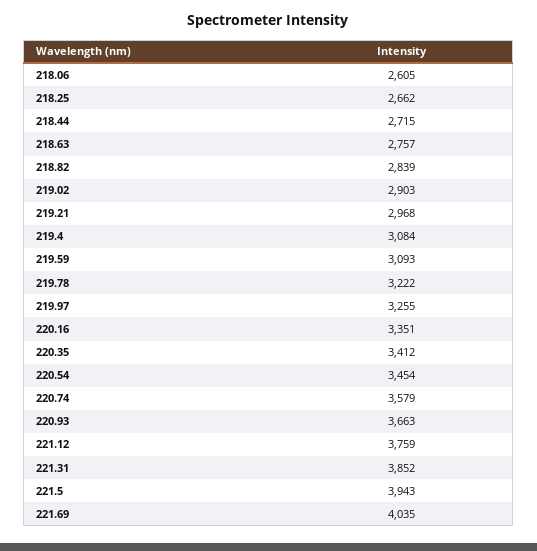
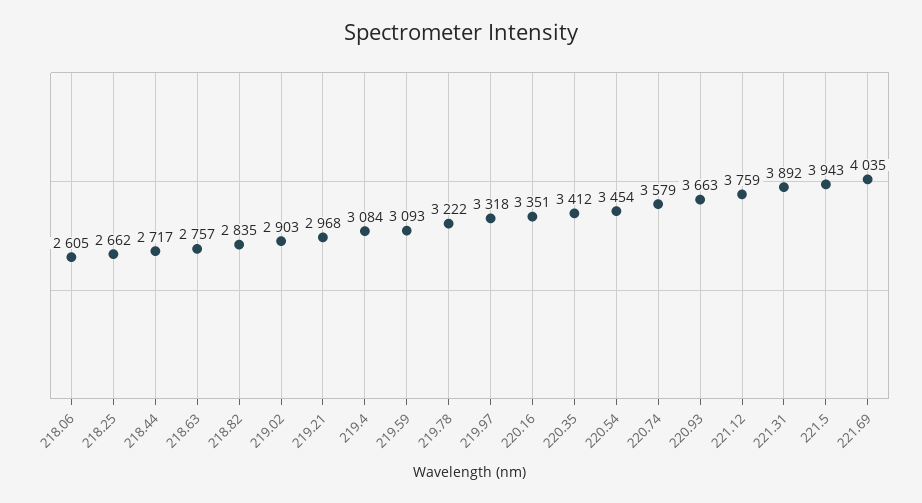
218.44: 2715 -> 2717
218.82: 2839 -> 2835
219.97: 3255 -> 3318
221.31: 3852 -> 3892

